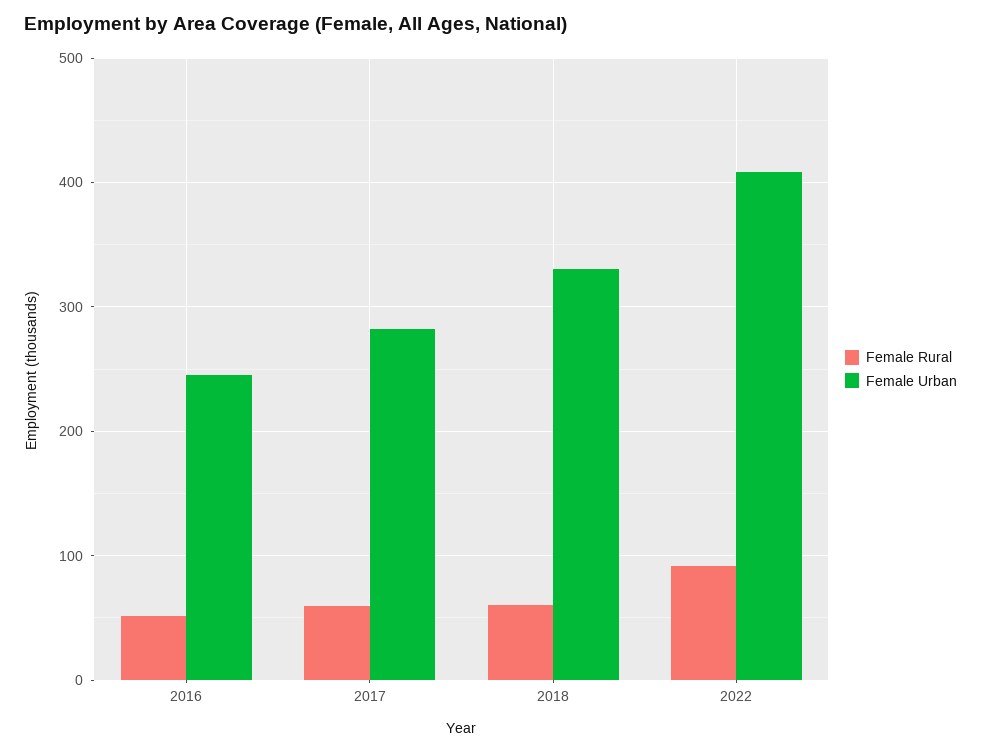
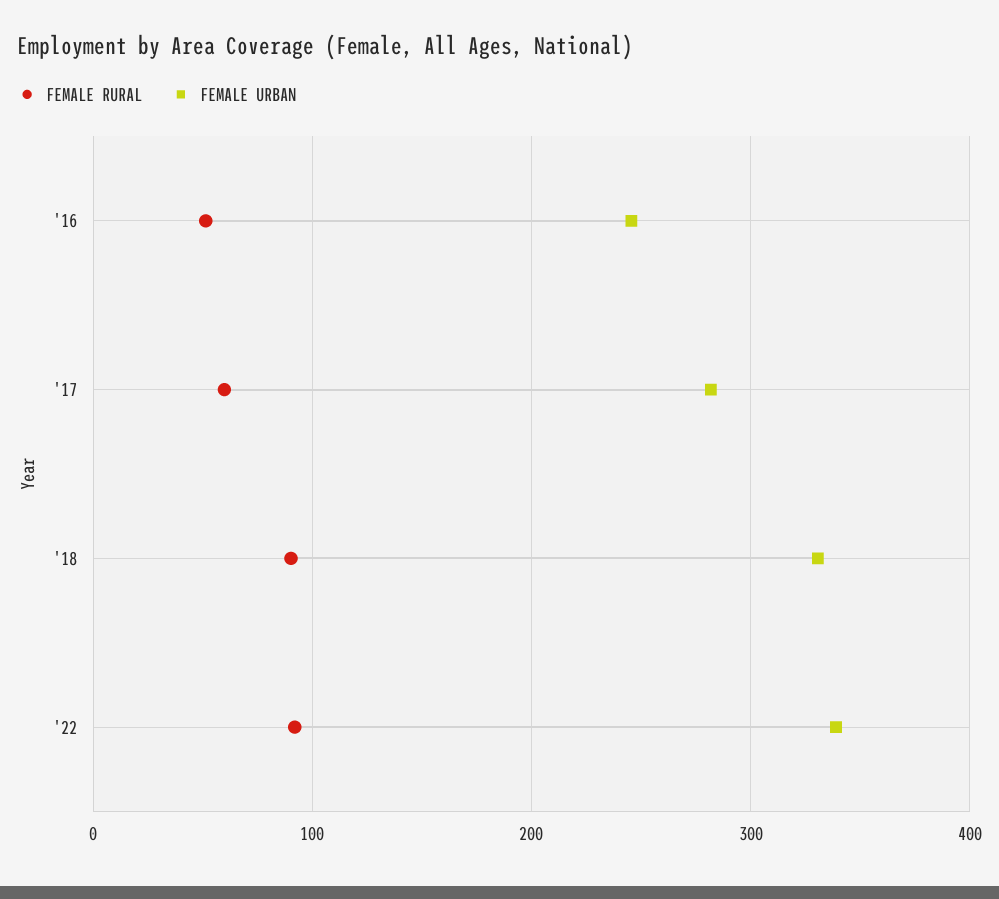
Female Rural, 2018: 60 -> 90
Female Urban, 2022: 410 -> 340

